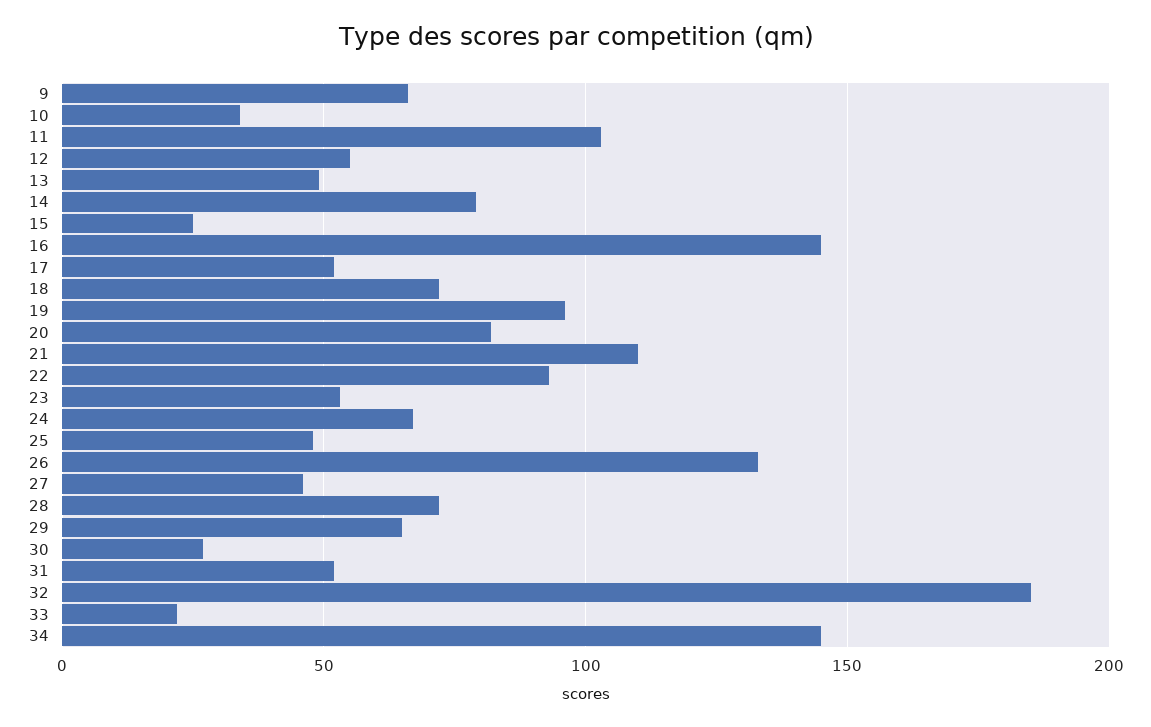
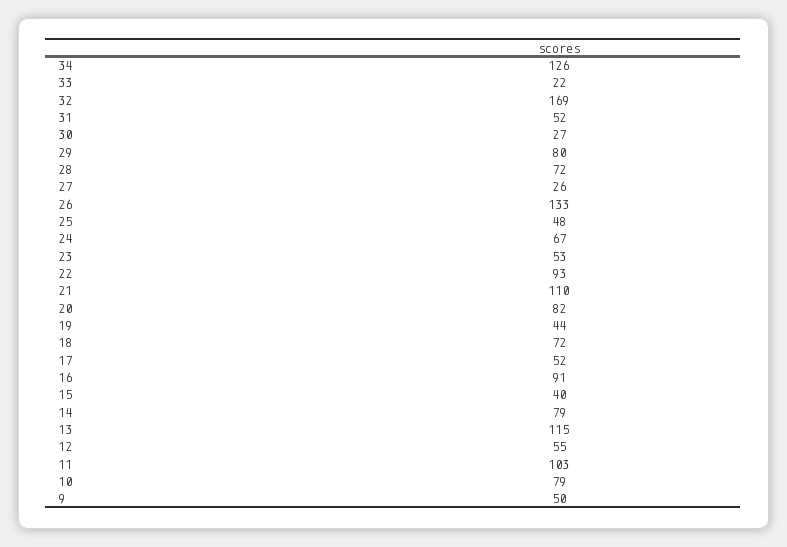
9: 65 -> 50
10: 35 -> 79
13: 50 -> 115
15: 25 -> 40
16: 145 -> 91
19: 95 -> 44
27: 45 -> 26
29: 65 -> 80
32: 185 -> 169
34: 145 -> 126

